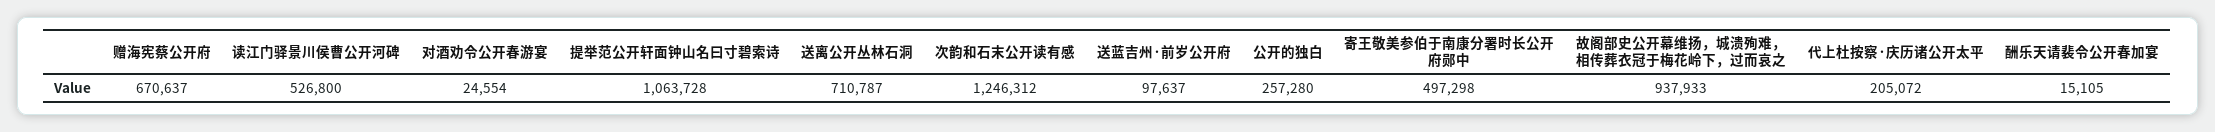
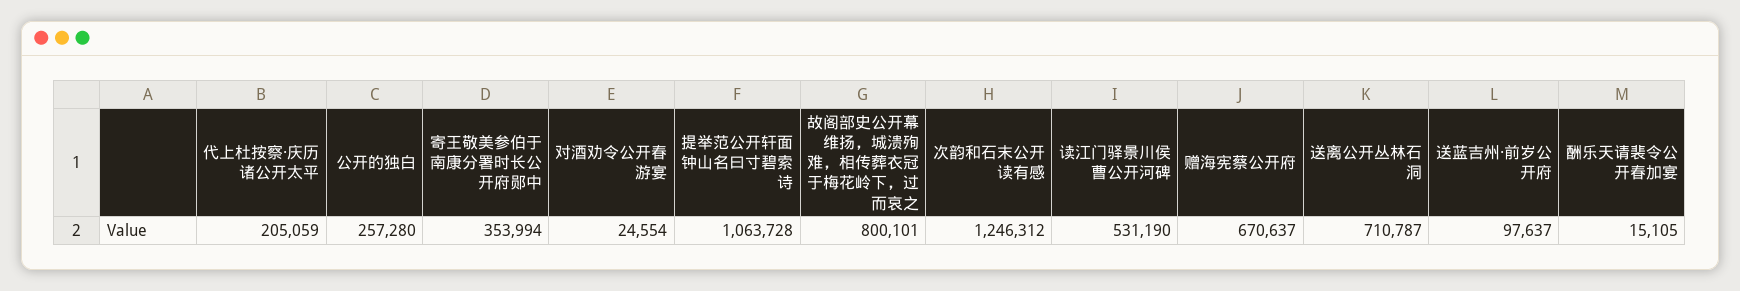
读江门驿景川侯曹公开河碑: 526800 -> 531190
寄王敬美参伯于南康分署时长公开府郧中: 497298 -> 353994
故阁部史公开幕维扬，城溃殉难，相传葬衣冠于梅花岭下，过而哀之: 937933 -> 800101
代上杜按察·庆历诸公开太平: 205072 -> 205059

